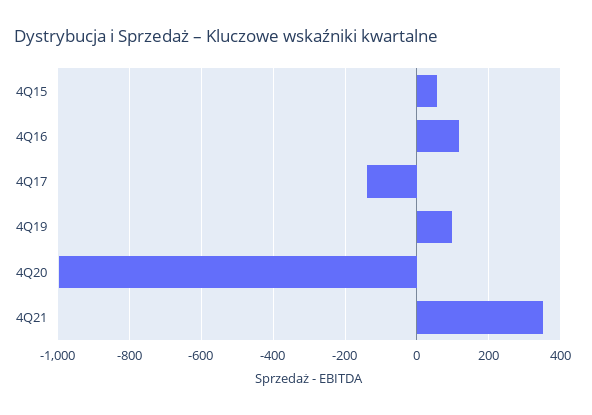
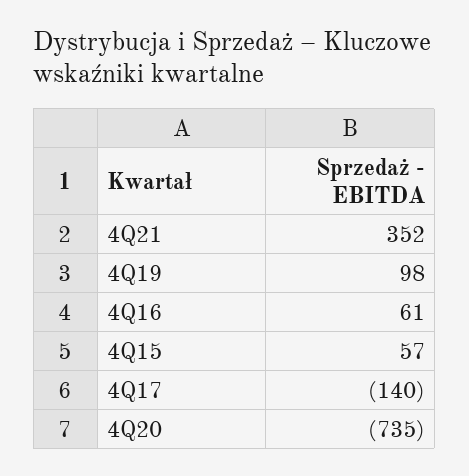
4Q16: 120 -> 61
4Q20: -1000 -> -735

